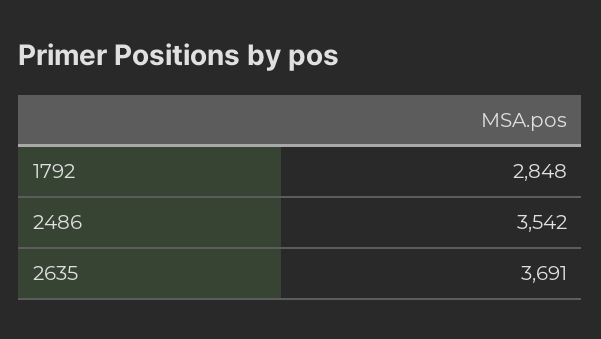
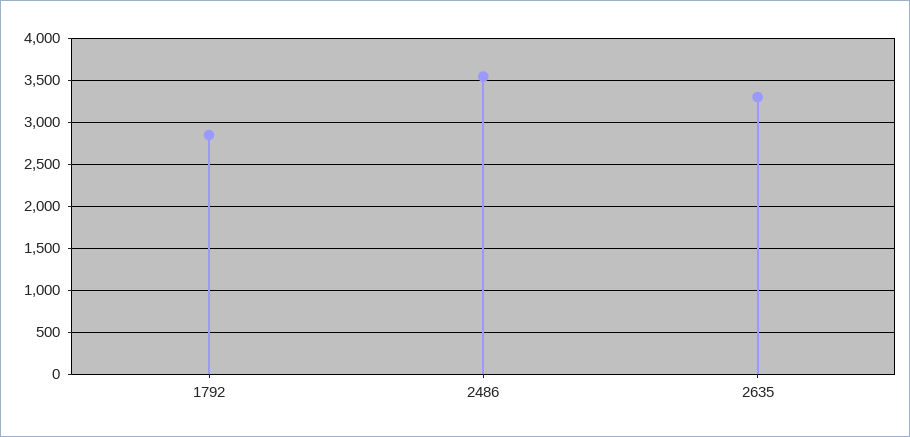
2635: 3691 -> 3300

